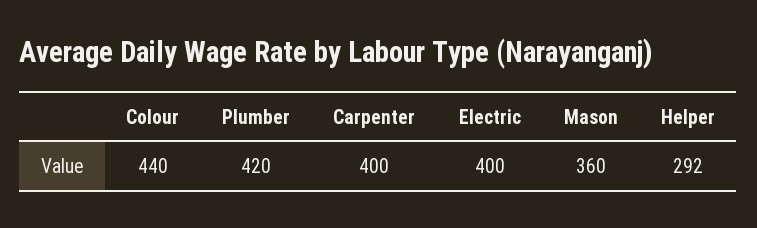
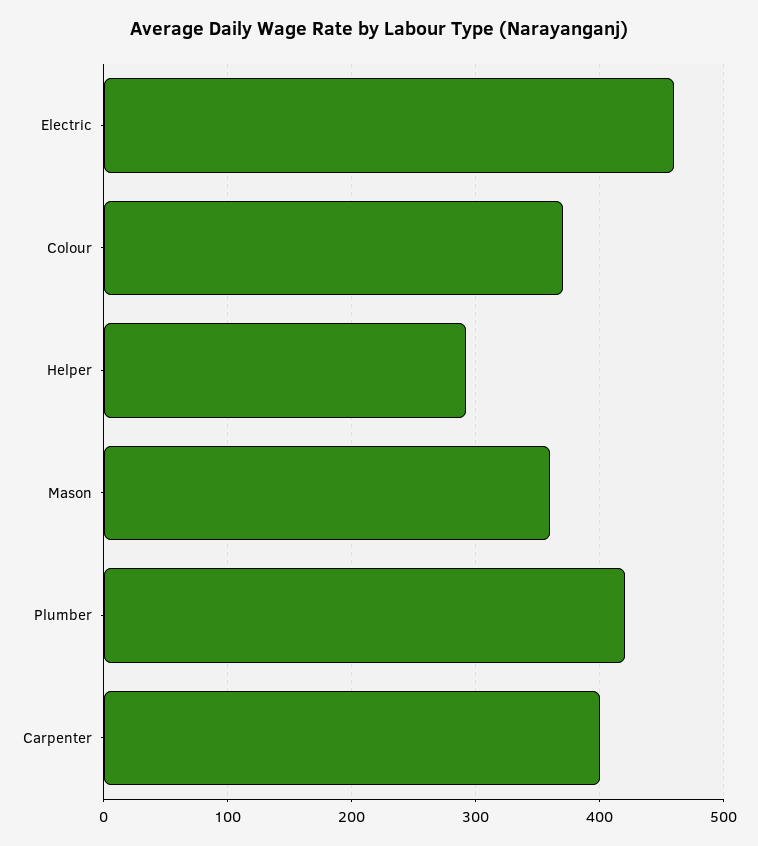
Colour: 440 -> 370
Electric: 400 -> 460

